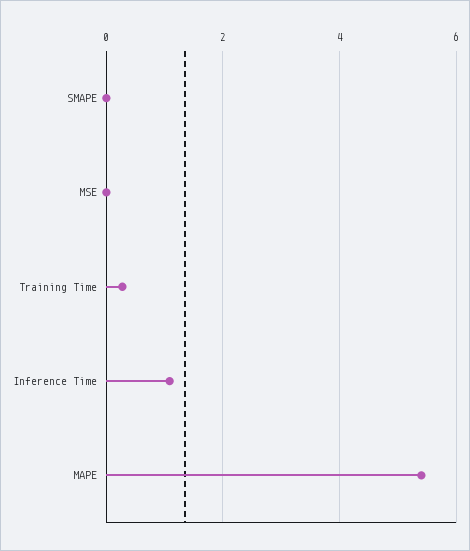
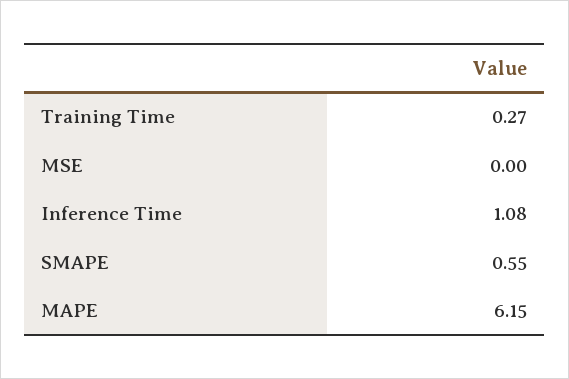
SMAPE: 0 -> 0.55
MAPE: 5.4 -> 6.15

